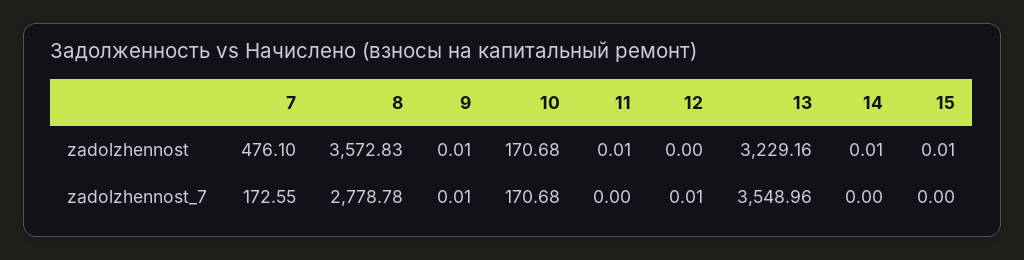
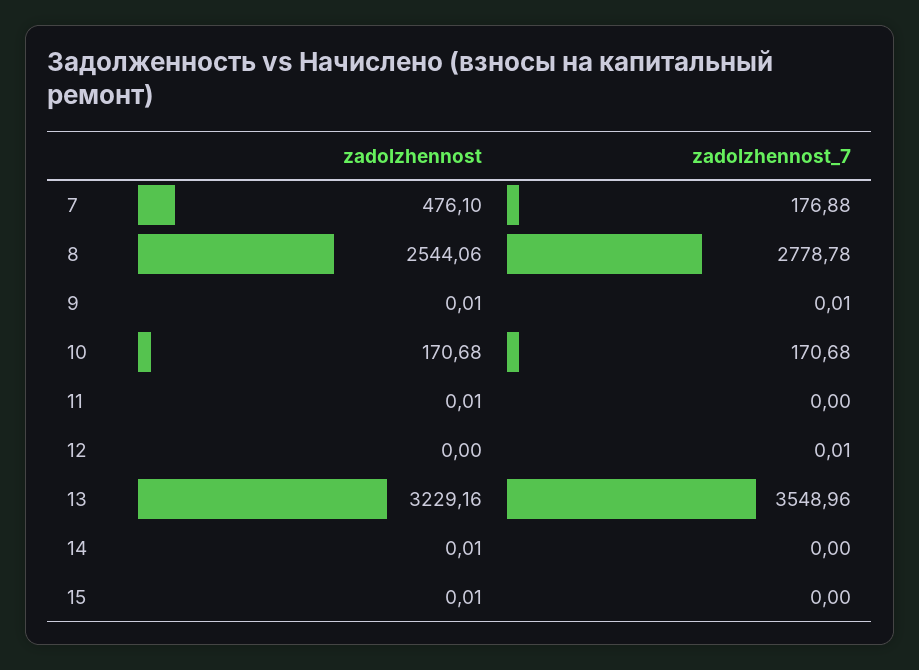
8, zadolzhennost: 3572.83 -> 2544.06
7, zadolzhennost_7: 172.55 -> 176.88

